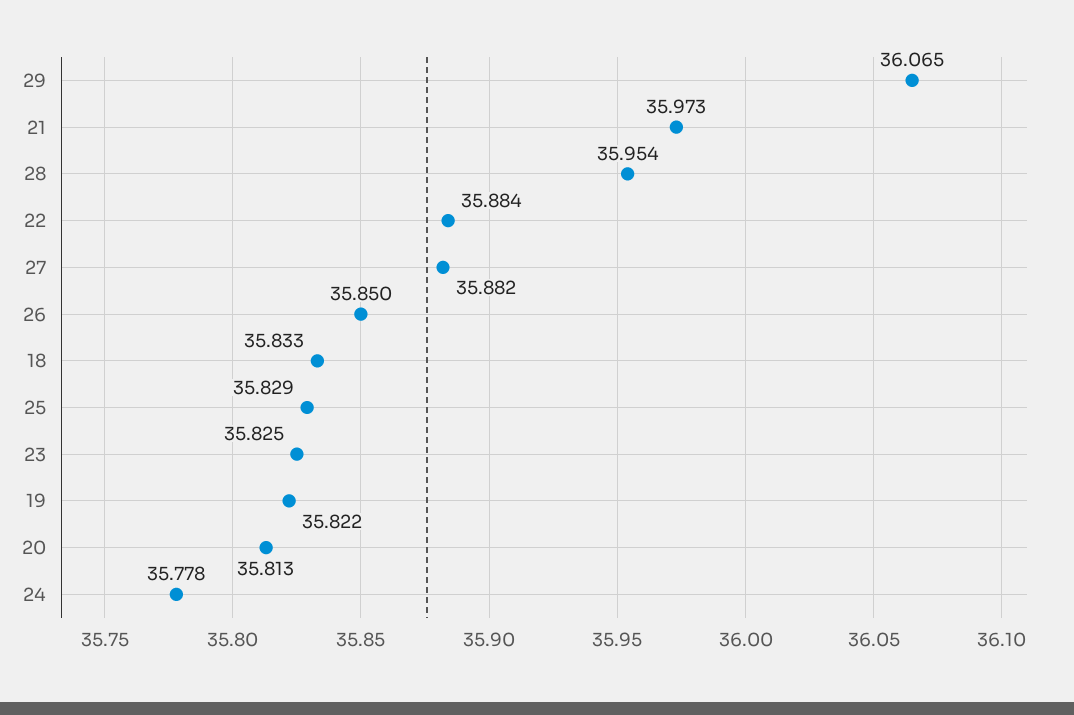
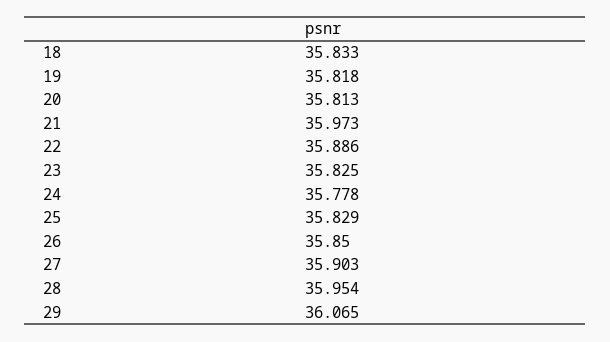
22: 35.884 -> 35.886
27: 35.882 -> 35.903
19: 35.822 -> 35.818

